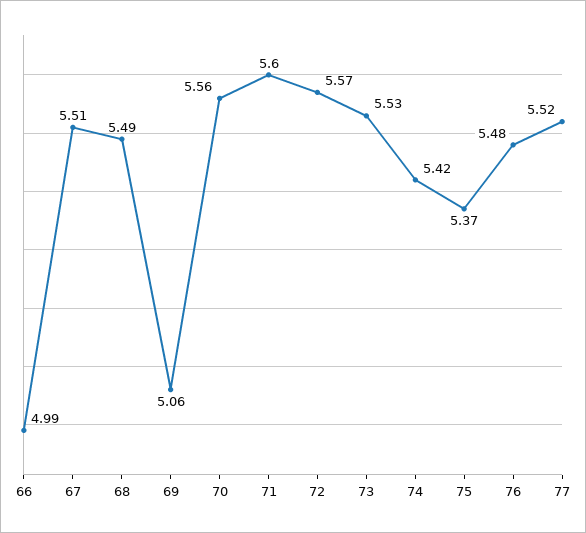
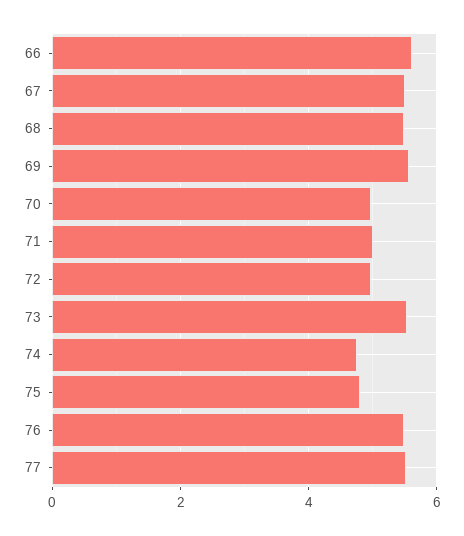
66: 4.99 -> 5.6
69: 5.06 -> 5.6
70: 5.56 -> 5
71: 5.6 -> 5
72: 5.57 -> 5
74: 5.42 -> 4.8
75: 5.37 -> 4.8

